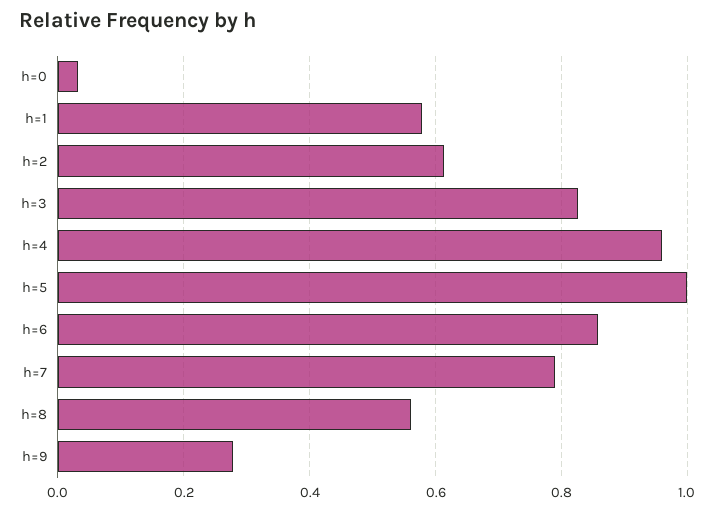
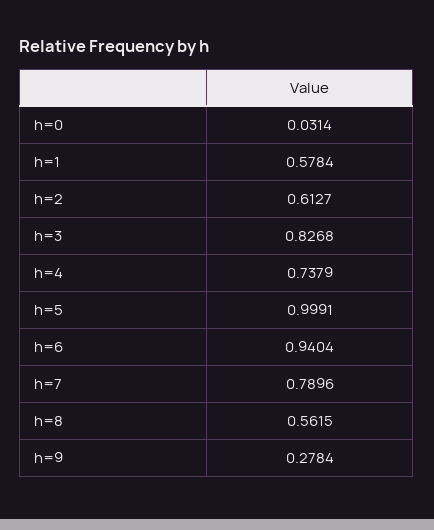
h=4: 0.96 -> 0.7379
h=6: 0.86 -> 0.9404

